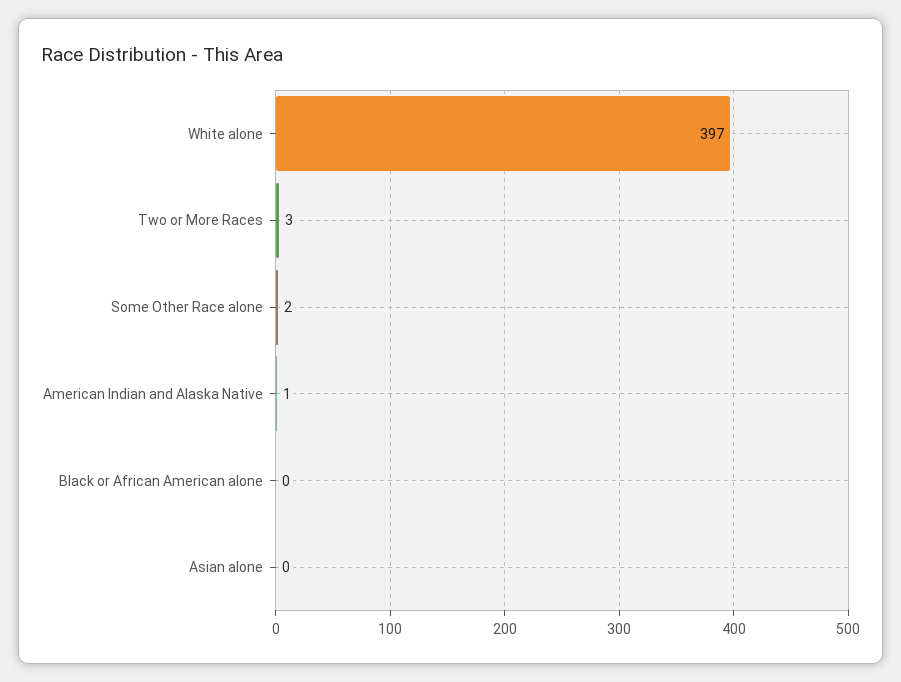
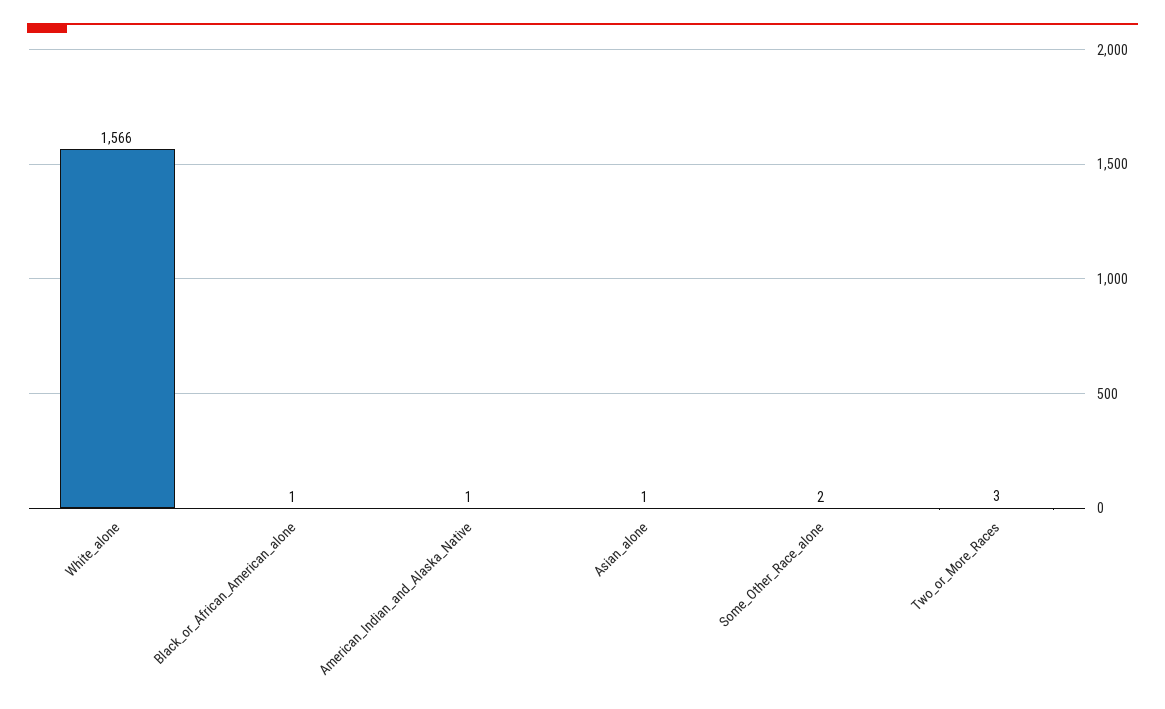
White alone: 397 -> 1566
Black or African American alone: 0 -> 1
Asian alone: 0 -> 1

